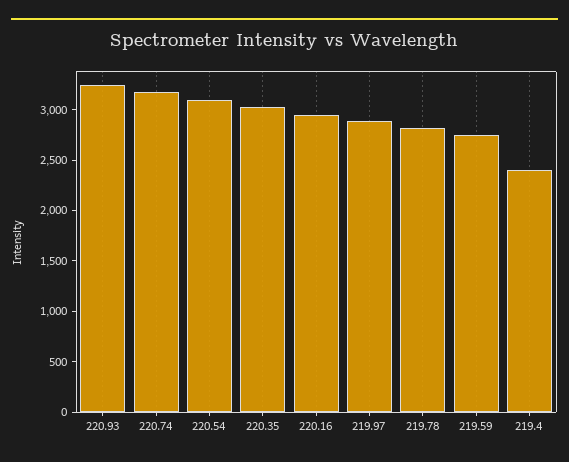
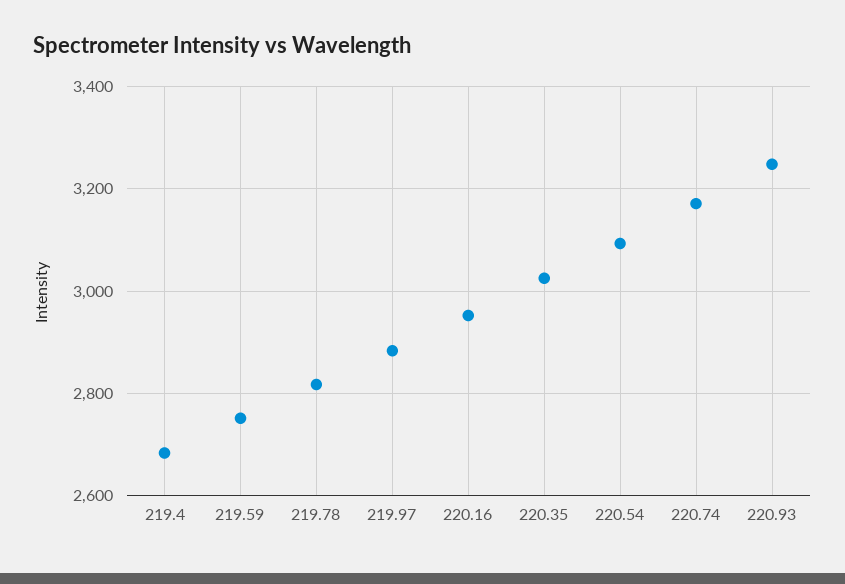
219.4: 2400 -> 2680

